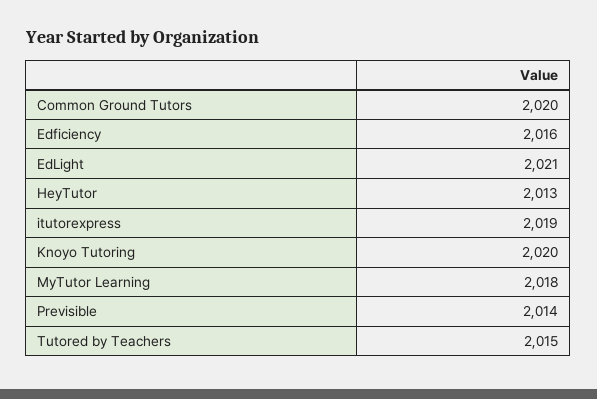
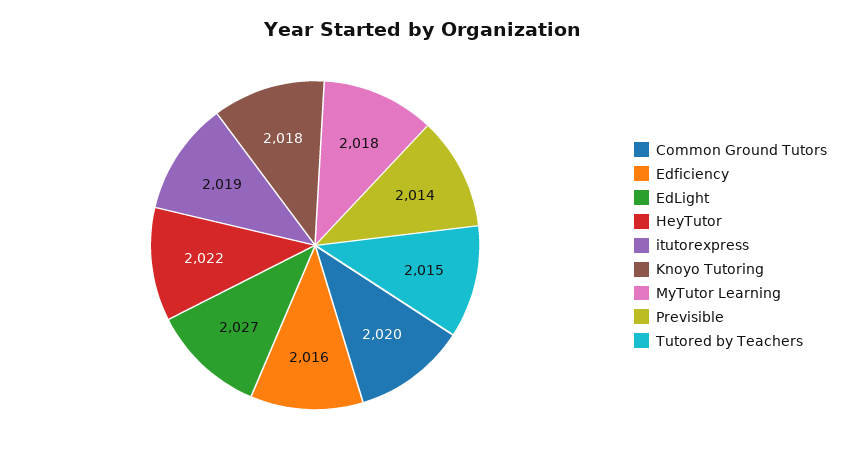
EdLight: 2021 -> 2027
HeyTutor: 2013 -> 2022
Knoyo Tutoring: 2020 -> 2018

